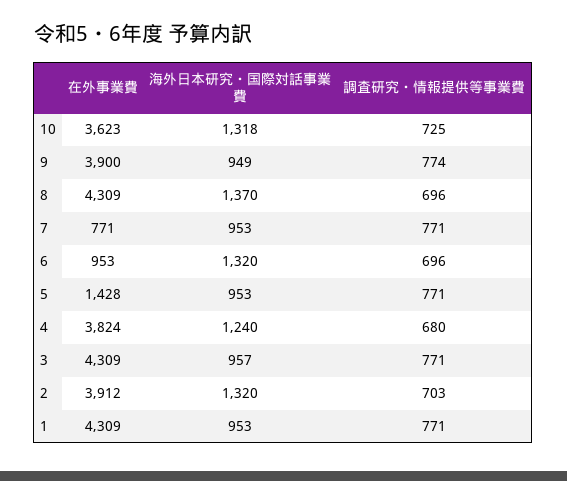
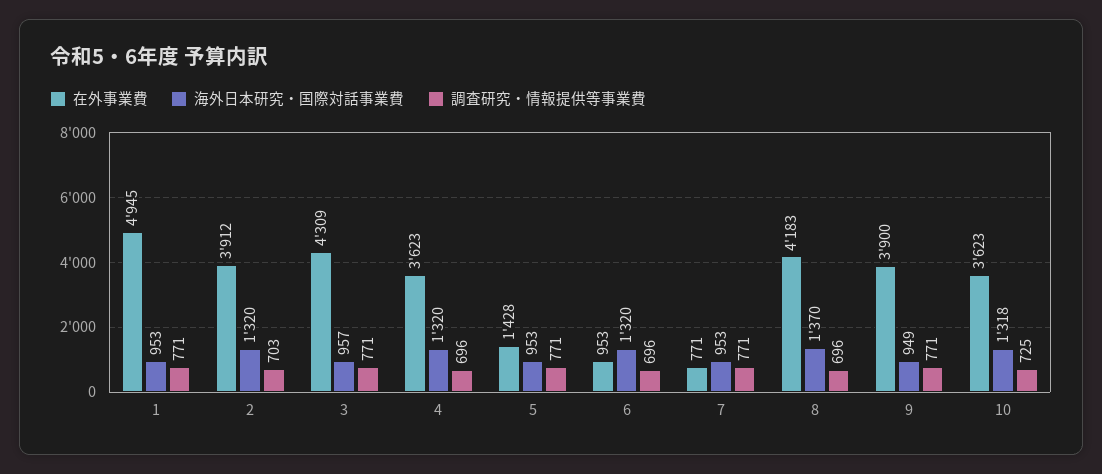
調査研究・情報提供等事業費, 9: 774 -> 771
在外事業費, 8: 4309 -> 4183
在外事業費, 4: 3824 -> 3623
海外日本研究・国際対話事業費, 4: 1240 -> 1320
調査研究・情報提供等事業費, 4: 680 -> 696
在外事業費, 1: 4309 -> 4945

